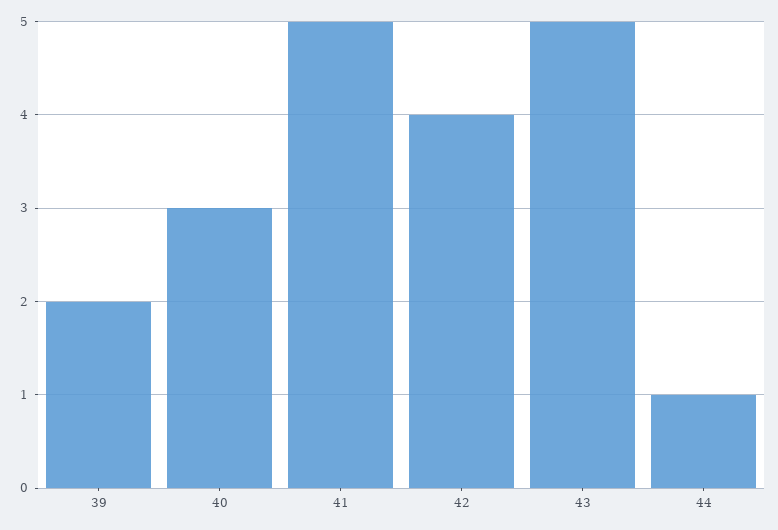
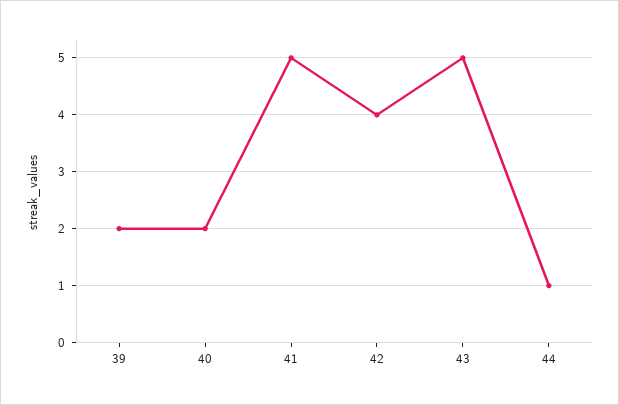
40: 3 -> 2

